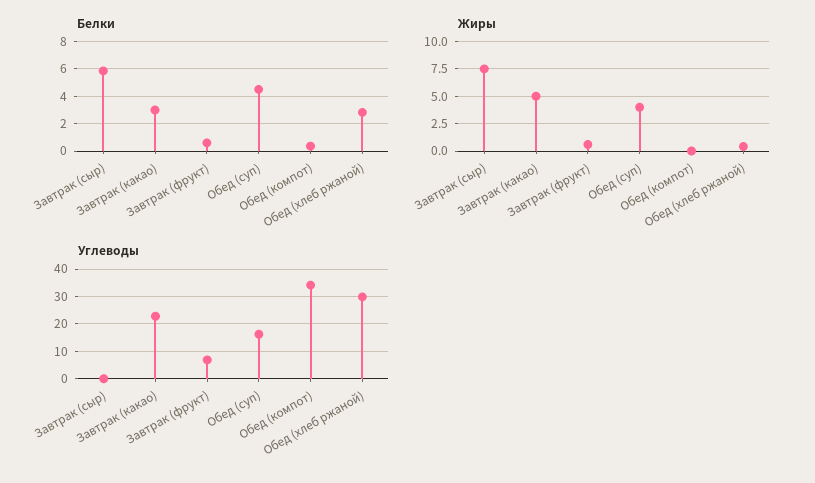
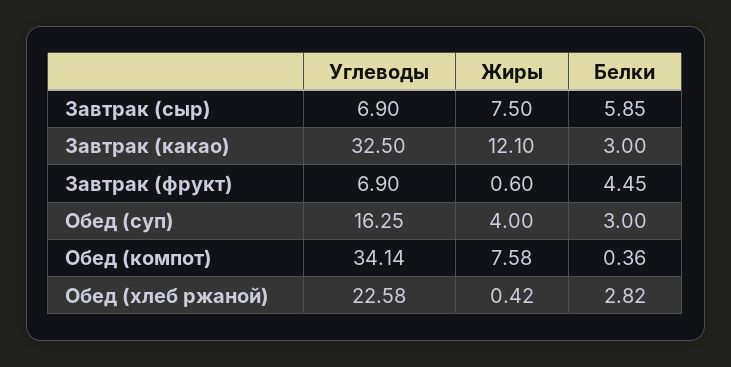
Белки, Завтрак (фрукт): 0.5 -> 4.45
Белки, Обед (суп): 4.5 -> 3
Жиры, Завтрак (какао): 5 -> 12.1
Жиры, Обед (компот): 0 -> 7.58
Углеводы, Завтрак (сыр): 0 -> 6.9
Углеводы, Завтрак (какао): 22.5 -> 32.5
Углеводы, Обед (хлеб ржаной): 30 -> 22.58

